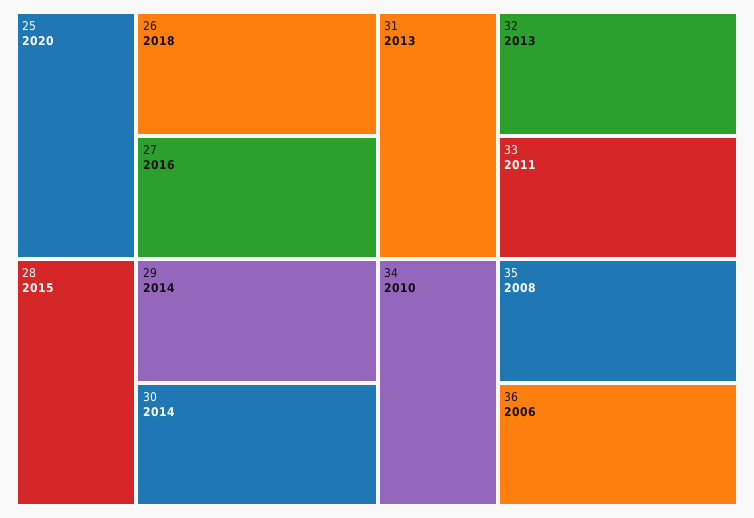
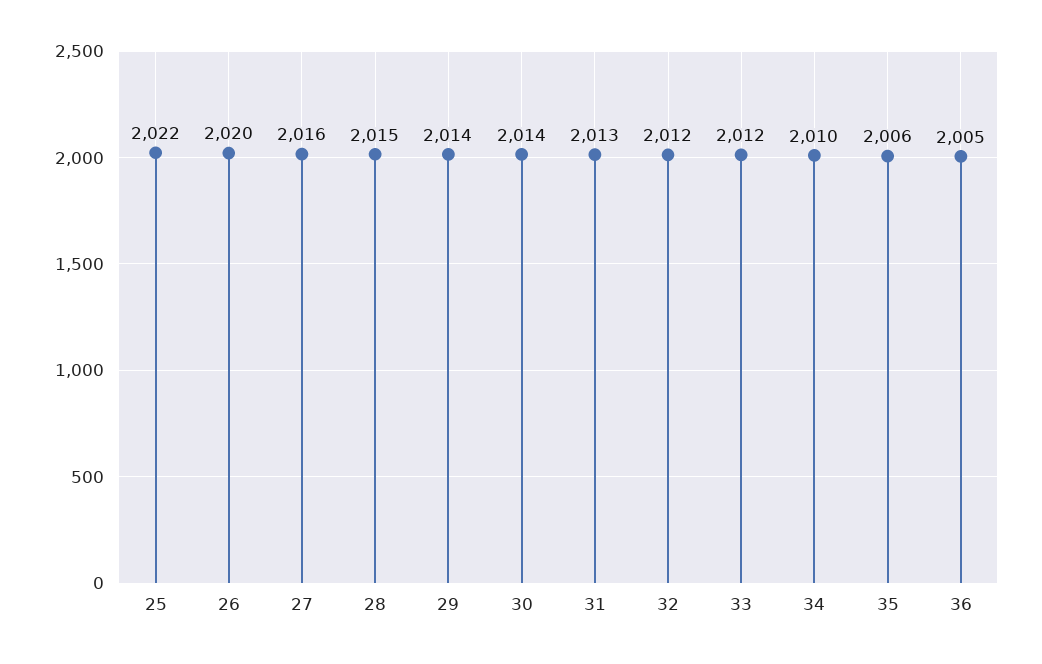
25: 2020 -> 2022
26: 2018 -> 2020
32: 2013 -> 2012
33: 2011 -> 2012
35: 2008 -> 2006
36: 2006 -> 2005

